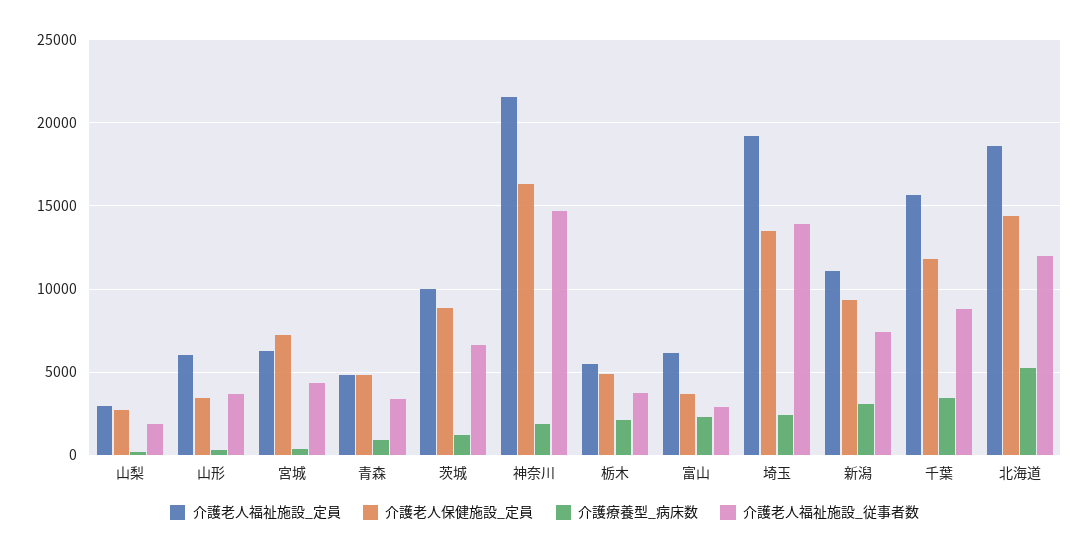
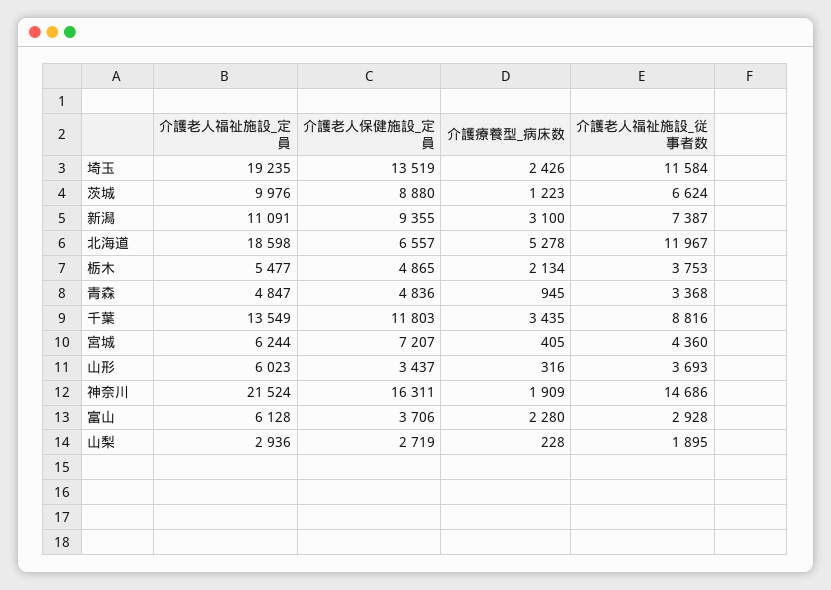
介護老人福祉施設_従事者数, 埼玉: 14000 -> 11584
介護老人福祉施設_定員, 千葉: 15500 -> 13549
介護老人保健施設_定員, 北海道: 14500 -> 6557

